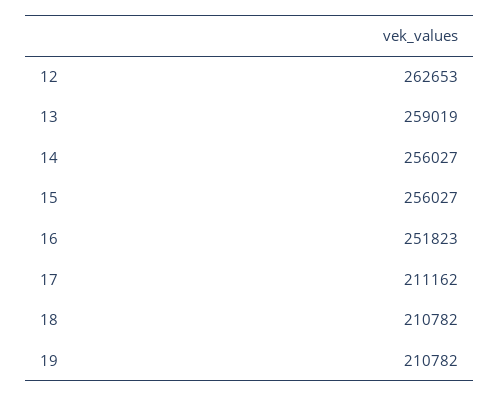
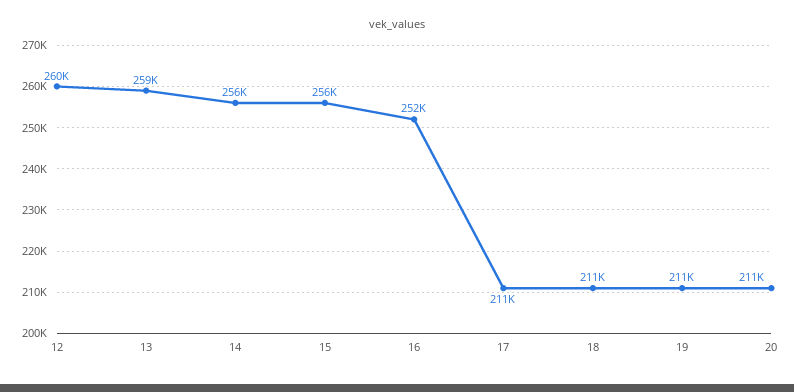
12: 262653 -> 260000
20: none -> 211000

